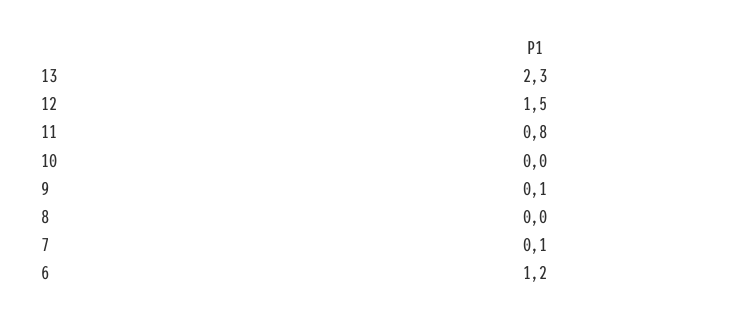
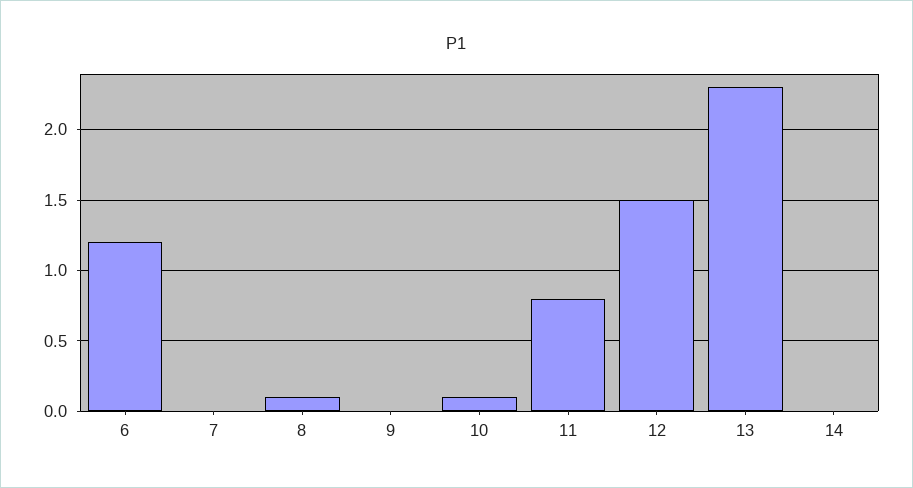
10: 0 -> 0.1
9: 0.1 -> 0
8: 0 -> 0.1
7: 0.1 -> 0
14: none -> 0

